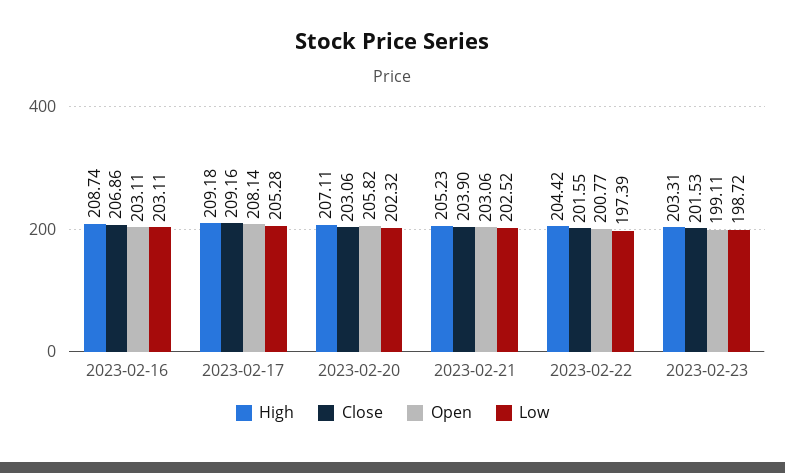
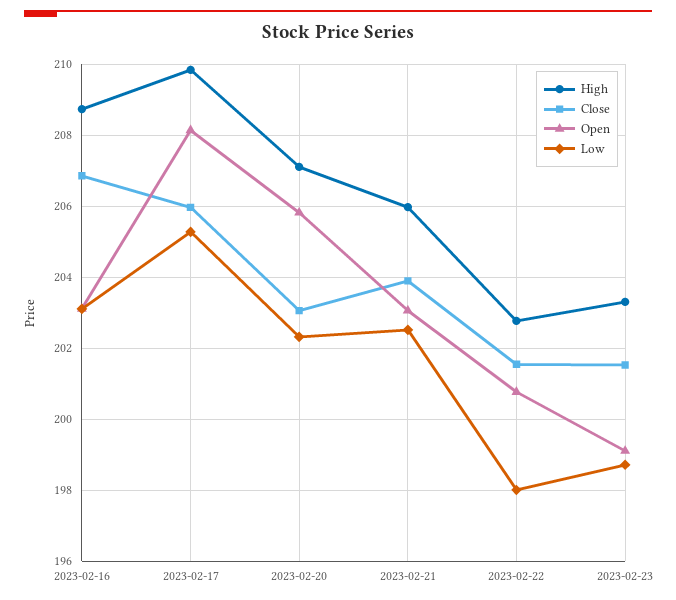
High, 2023-02-17: 209.18 -> 209.8
Close, 2023-02-17: 209.16 -> 206
High, 2023-02-21: 205.23 -> 206
High, 2023-02-22: 204.42 -> 202.8
Low, 2023-02-22: 197.39 -> 198

